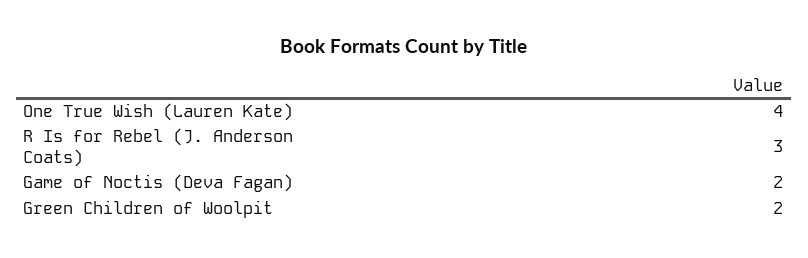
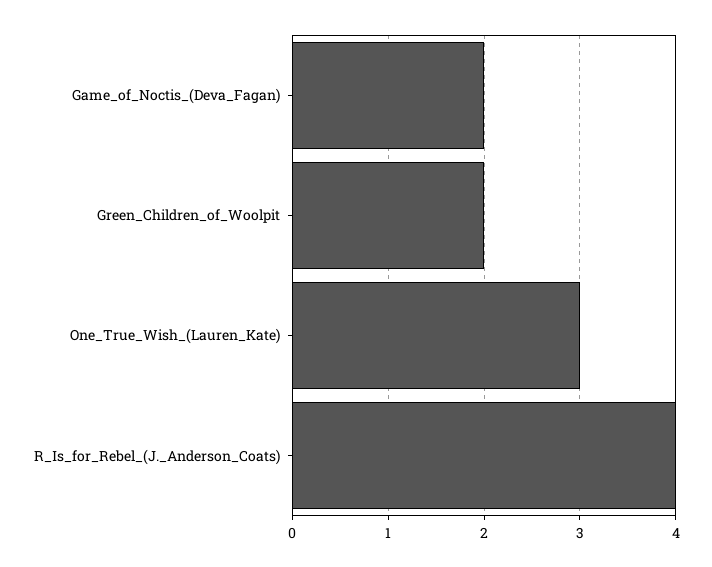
One True Wish (Lauren Kate): 4 -> 3
R Is for Rebel (J. Anderson Coats): 3 -> 4

